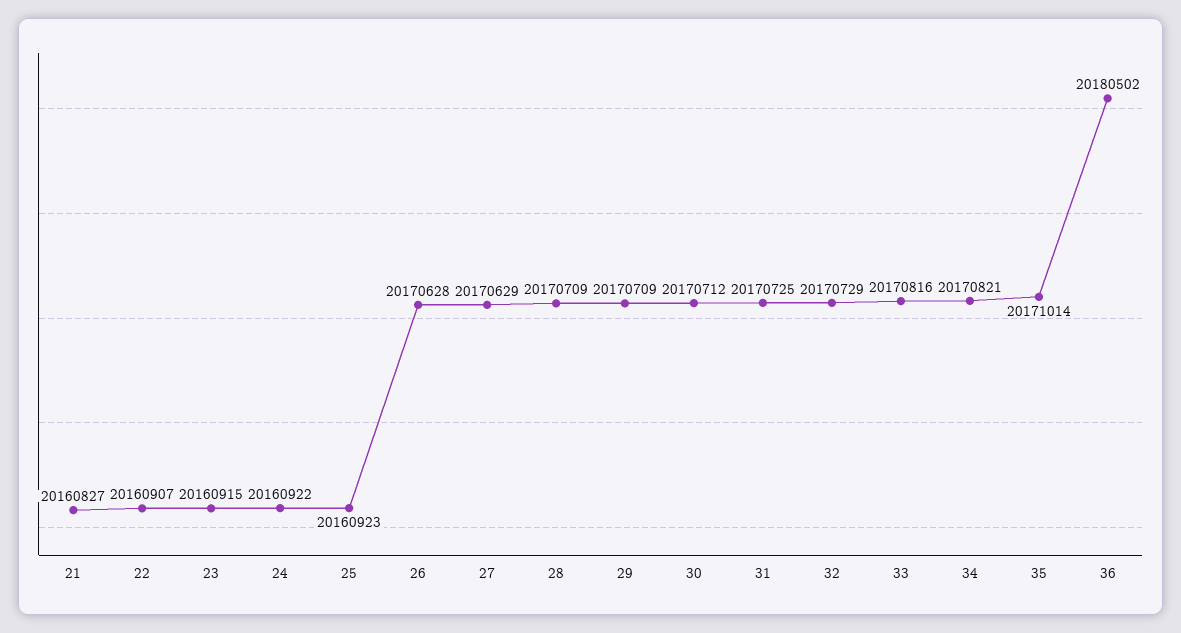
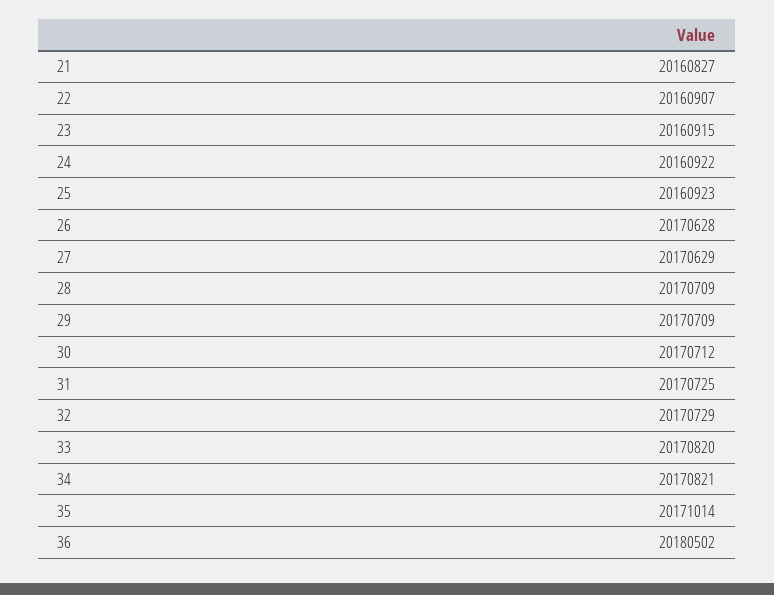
33: 20170816 -> 20170820

